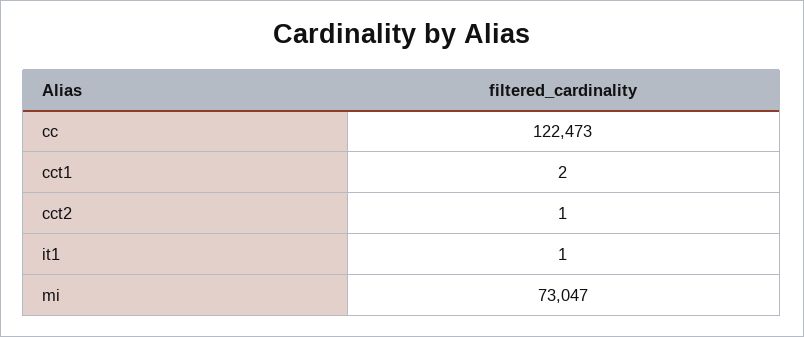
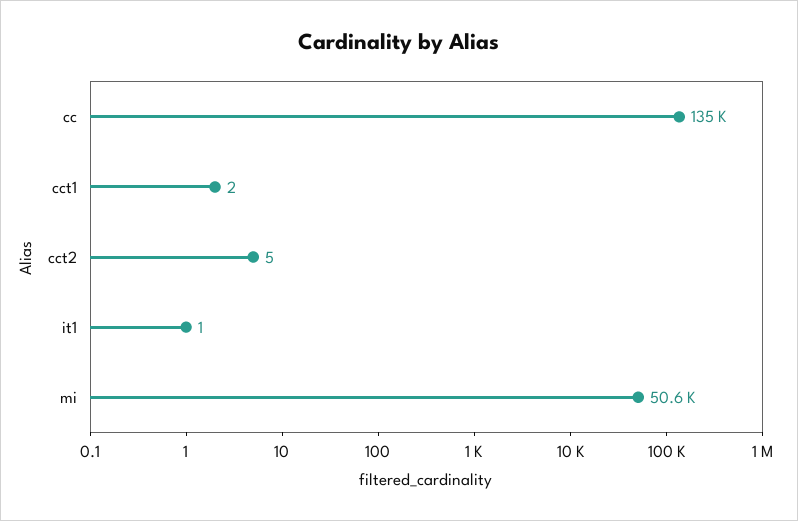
cc: 122473 -> 135000
cct2: 1 -> 5
mi: 73047 -> 50600

